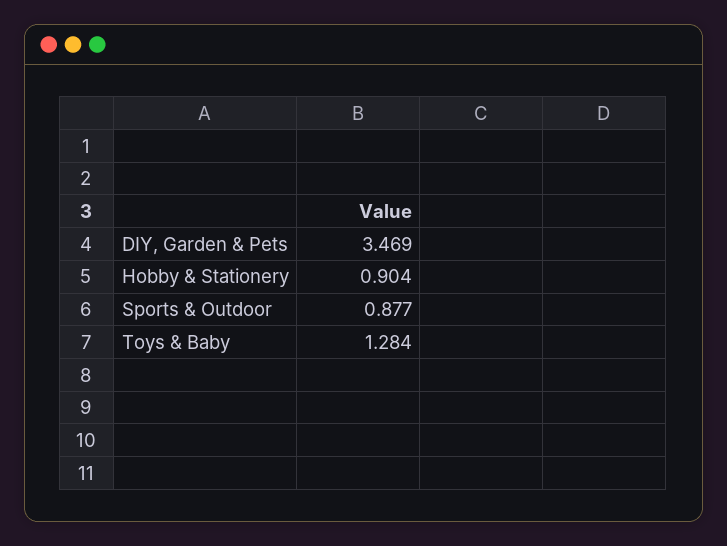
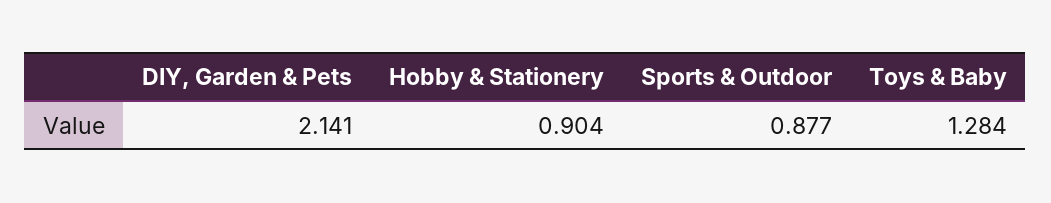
DIY, Garden & Pets: 3.469 -> 2.141

